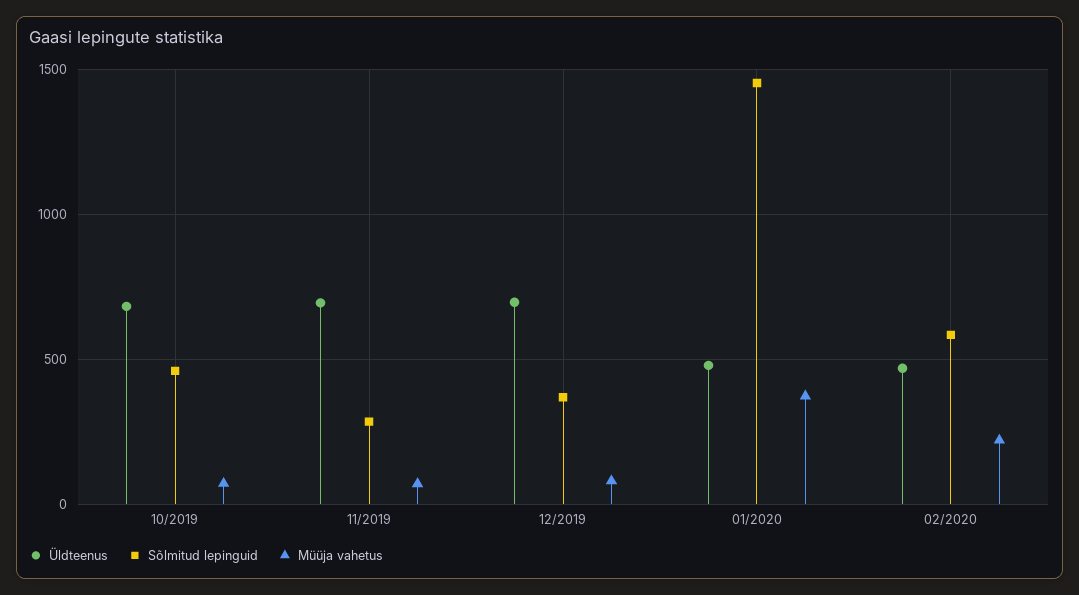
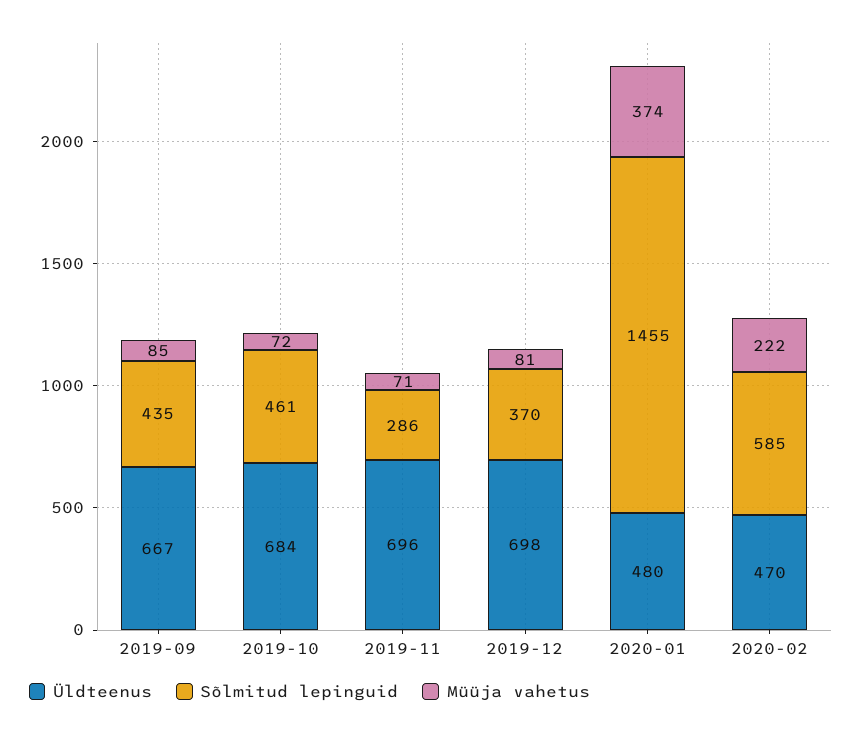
Üldteenus, 2019-09: none -> 667
Sõlmitud lepinguid, 2019-09: none -> 435
Müüja vahetus, 2019-09: none -> 85

